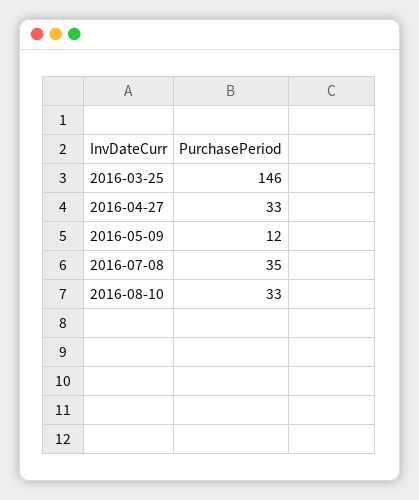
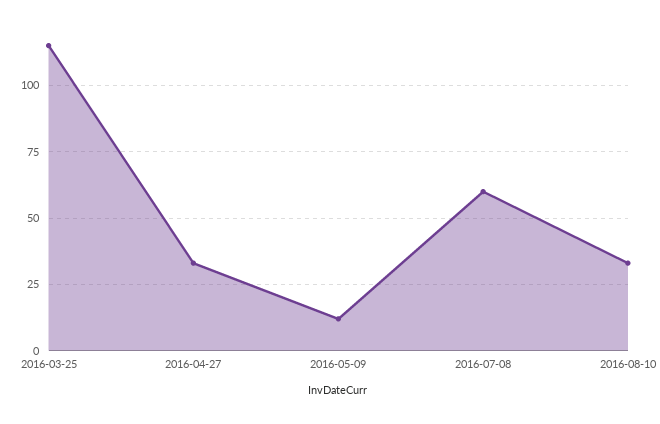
2016-03-25: 146 -> 115
2016-07-08: 35 -> 60

